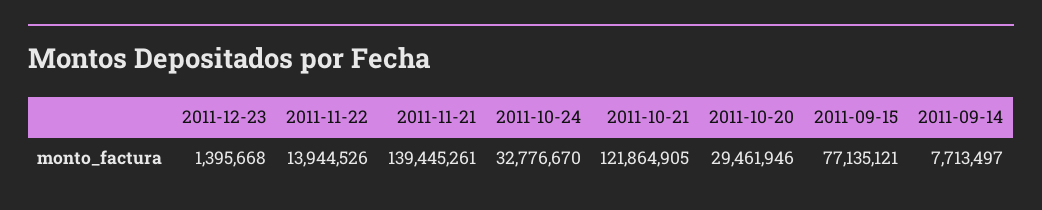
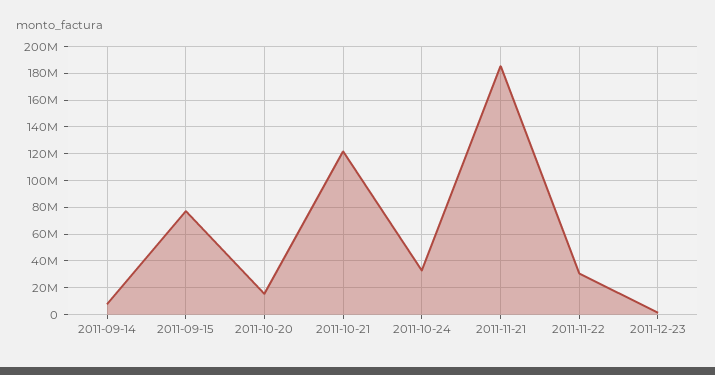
2011-11-22: 13944526 -> 30000000
2011-11-21: 139445261 -> 185000000
2011-10-20: 29461946 -> 15000000

